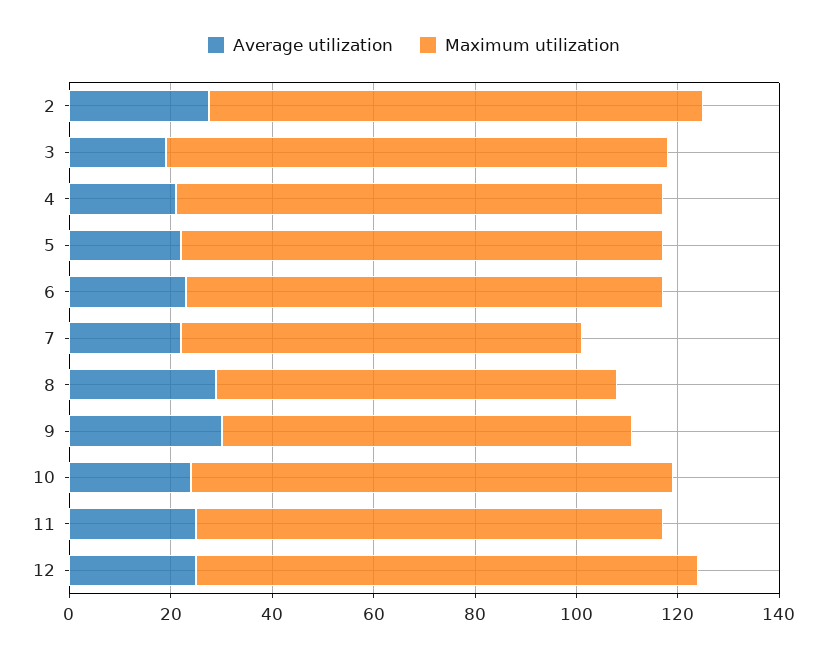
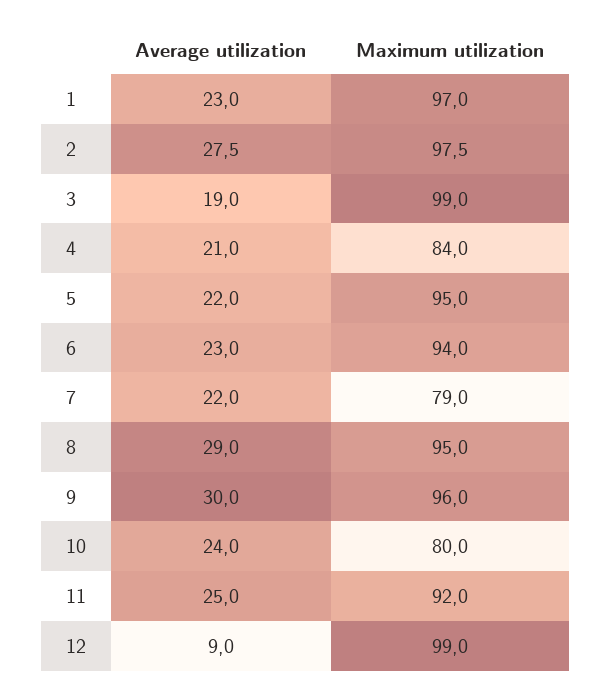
Maximum utilization, 4: 95 -> 84
Maximum utilization, 8: 80 -> 95
Maximum utilization, 9: 80 -> 96
Maximum utilization, 10: 95 -> 80
Average utilization, 12: 25 -> 9
Average utilization, 1: none -> 23
Maximum utilization, 1: none -> 97

